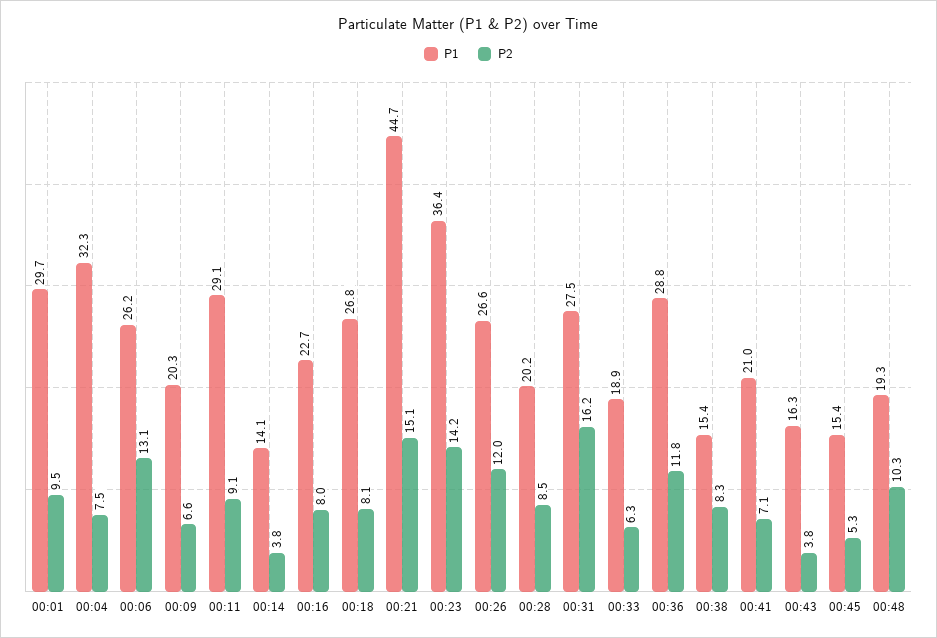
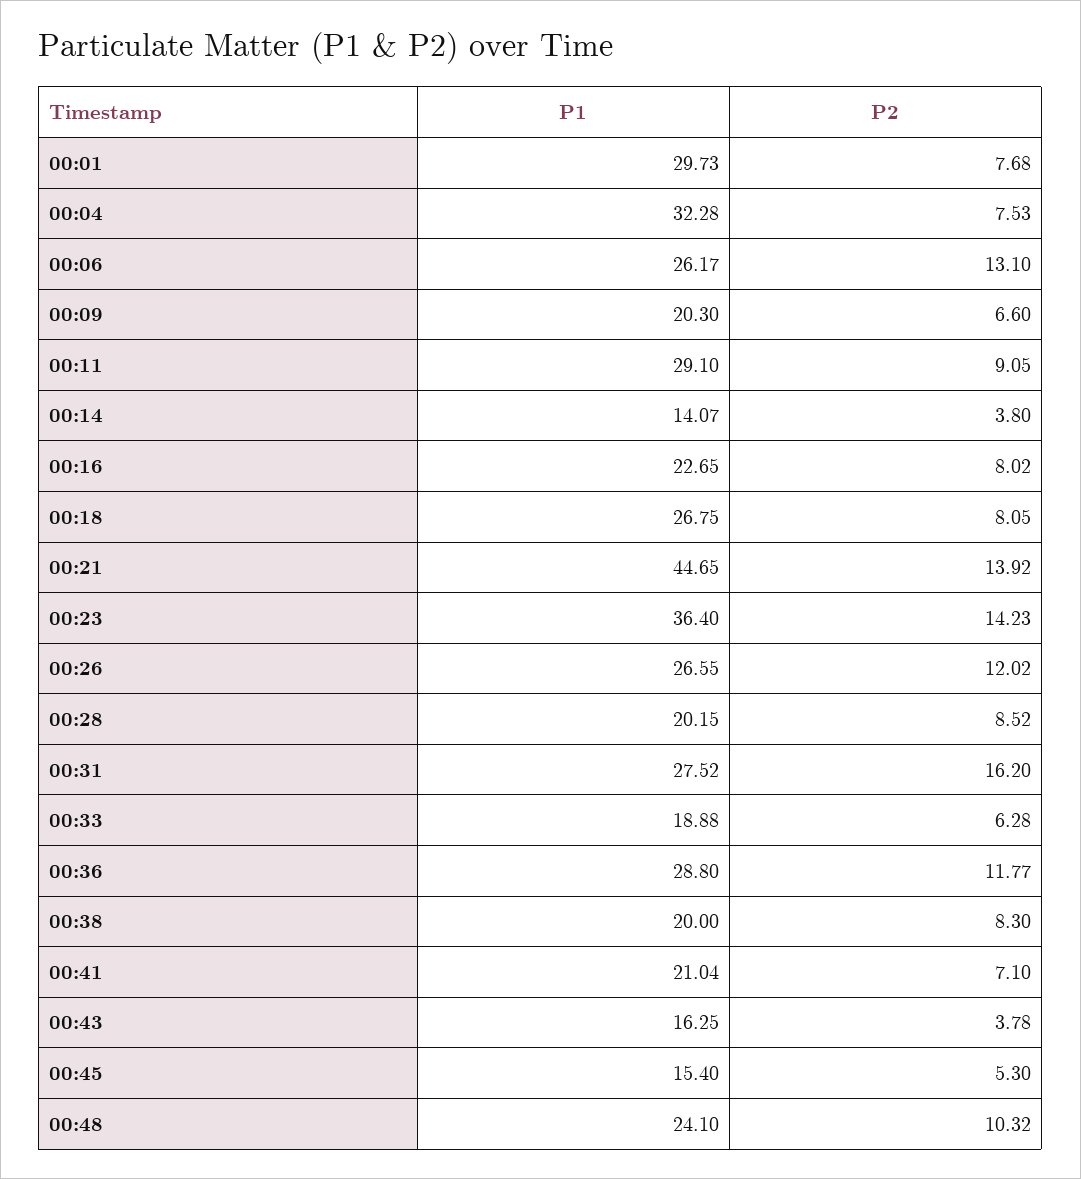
P2, 00:01: 9.5 -> 7.68
P2, 00:21: 15.1 -> 13.92
P1, 00:38: 15.4 -> 20
P1, 00:48: 19.3 -> 24.1

